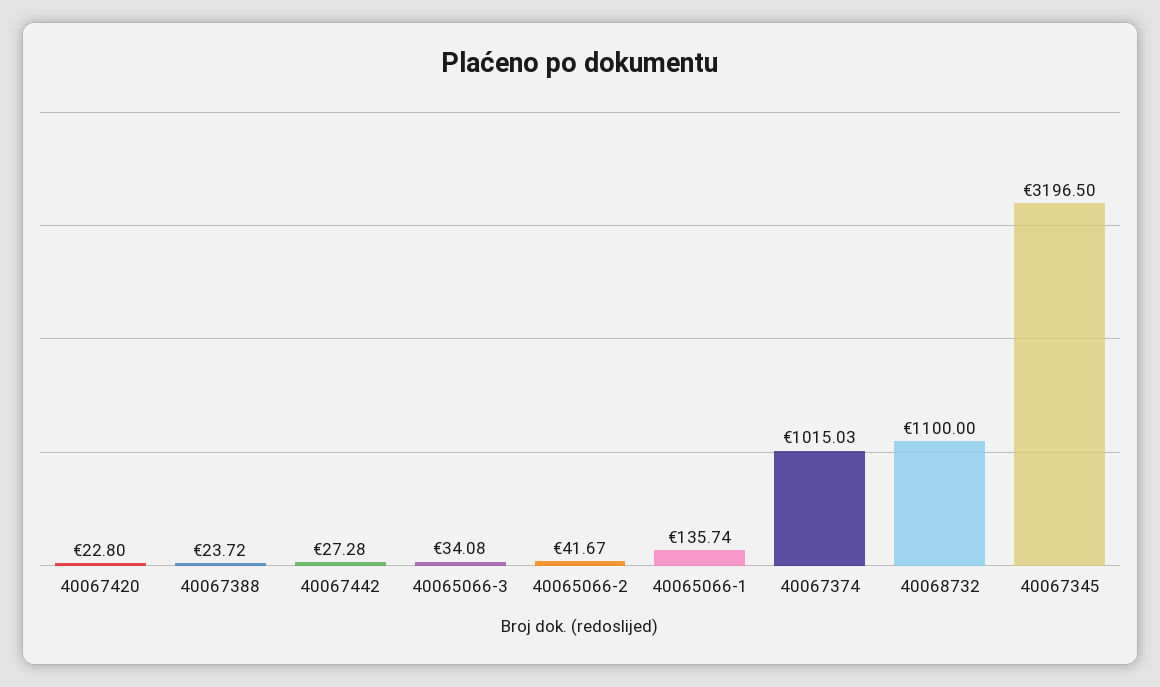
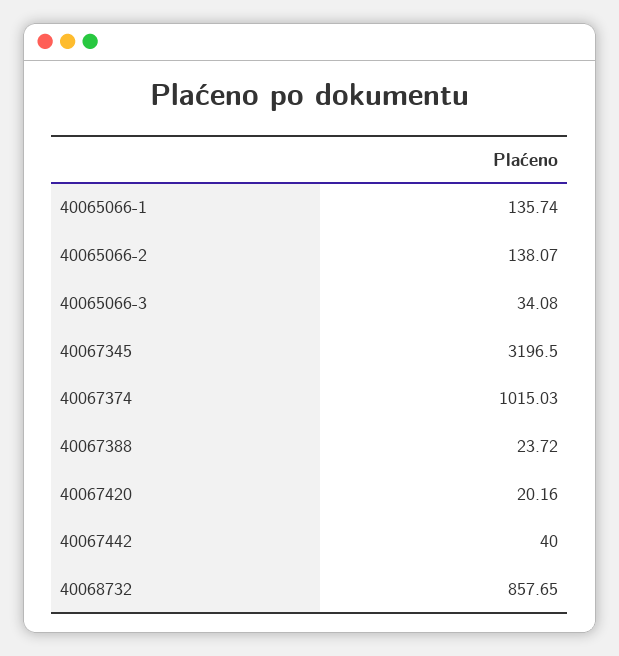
40067420: 22.8 -> 20.16
40067442: 27.28 -> 40
40065066-2: 41.67 -> 138.07
40068732: 1100 -> 857.65

